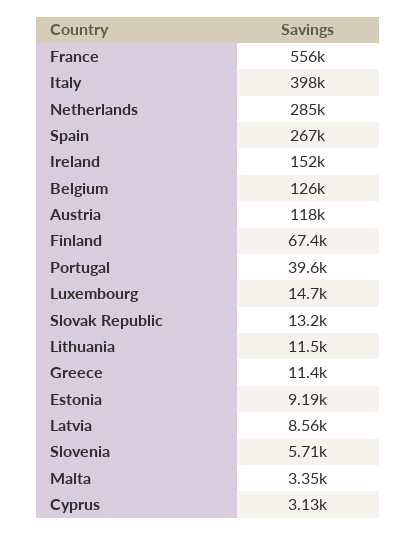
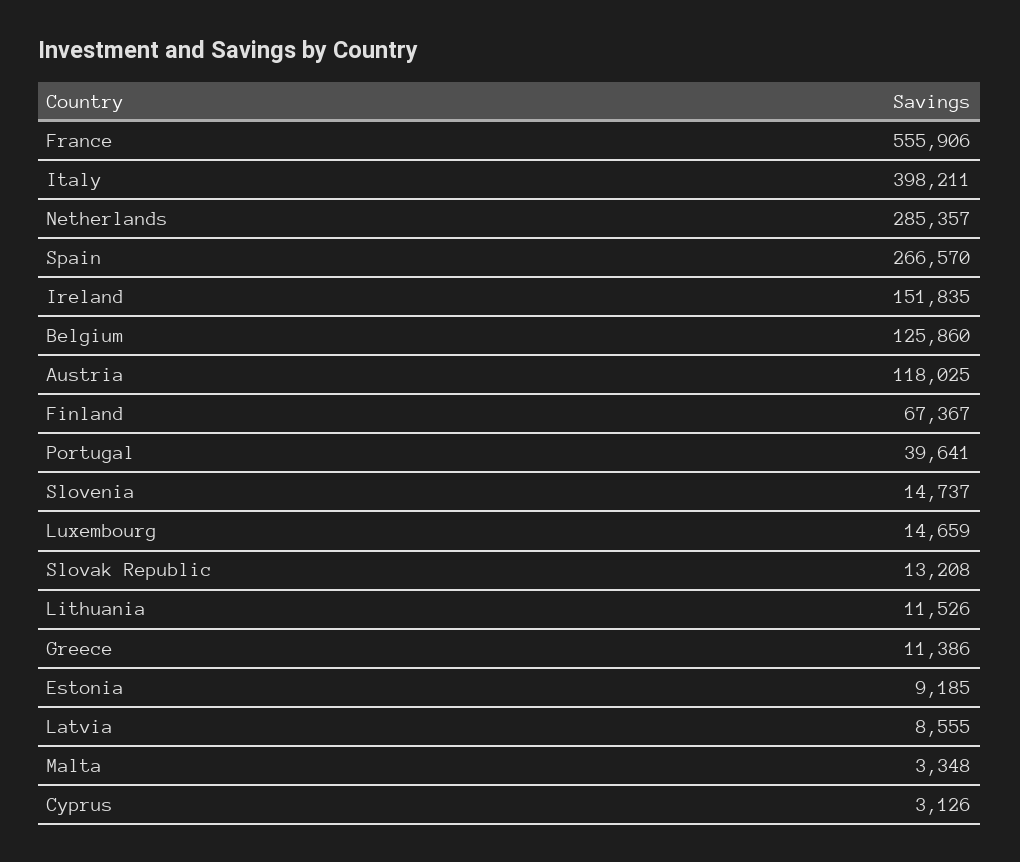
Slovenia: 5710 -> 14737

